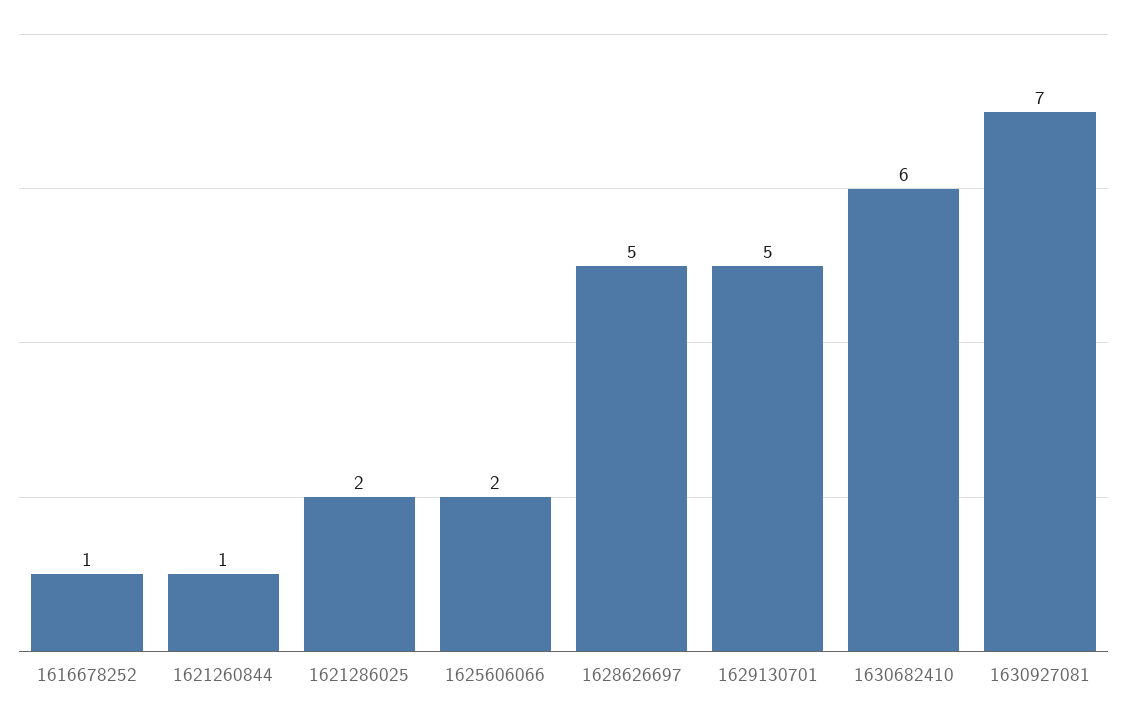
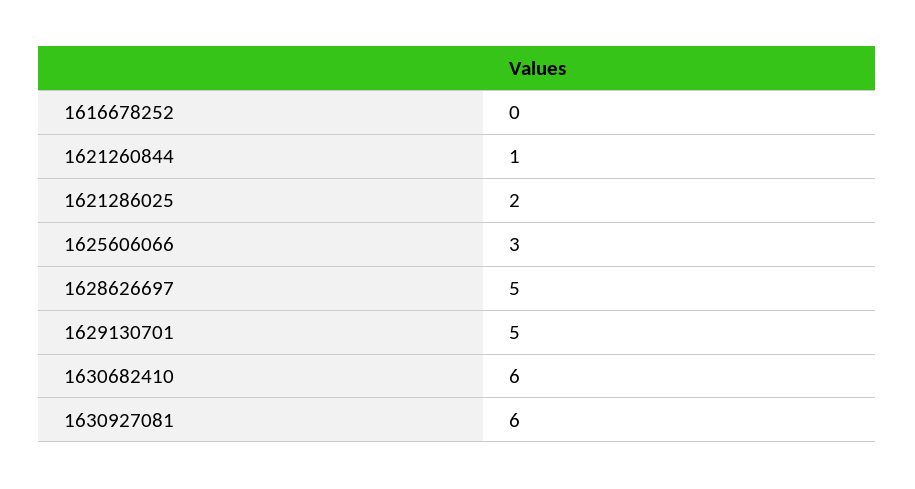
1616678252: 1 -> 0
1625606066: 2 -> 3
1630927081: 7 -> 6

